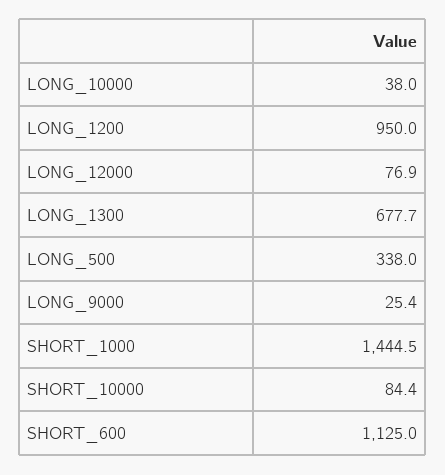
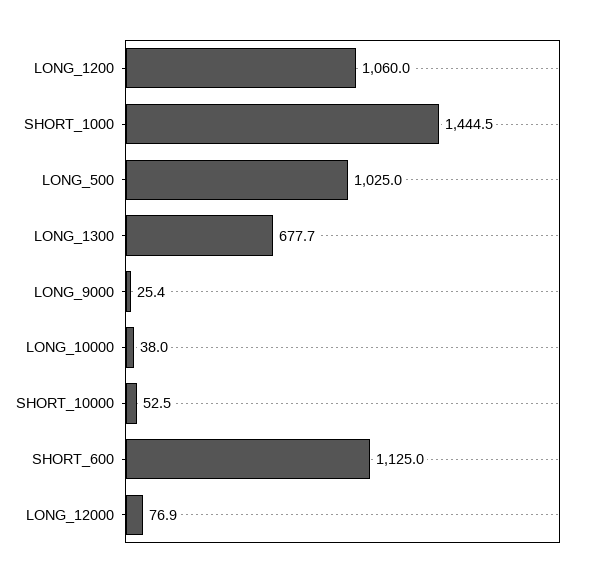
LONG_1200: 950 -> 1060
LONG_500: 338 -> 1025
SHORT_10000: 84.4 -> 52.5

